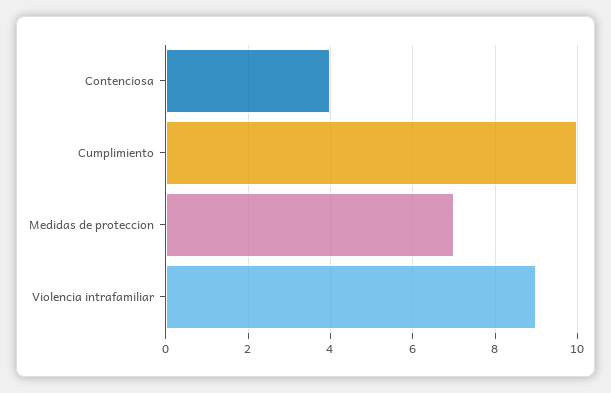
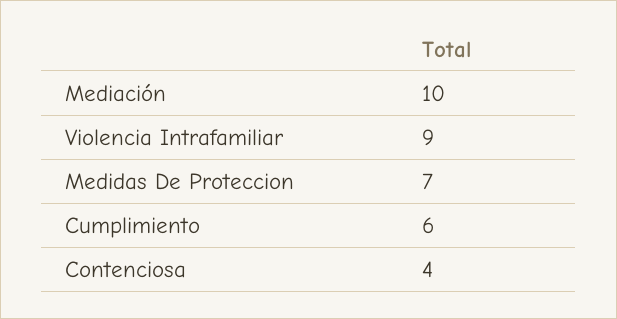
Cumplimiento: 10 -> 6
Mediación: none -> 10

